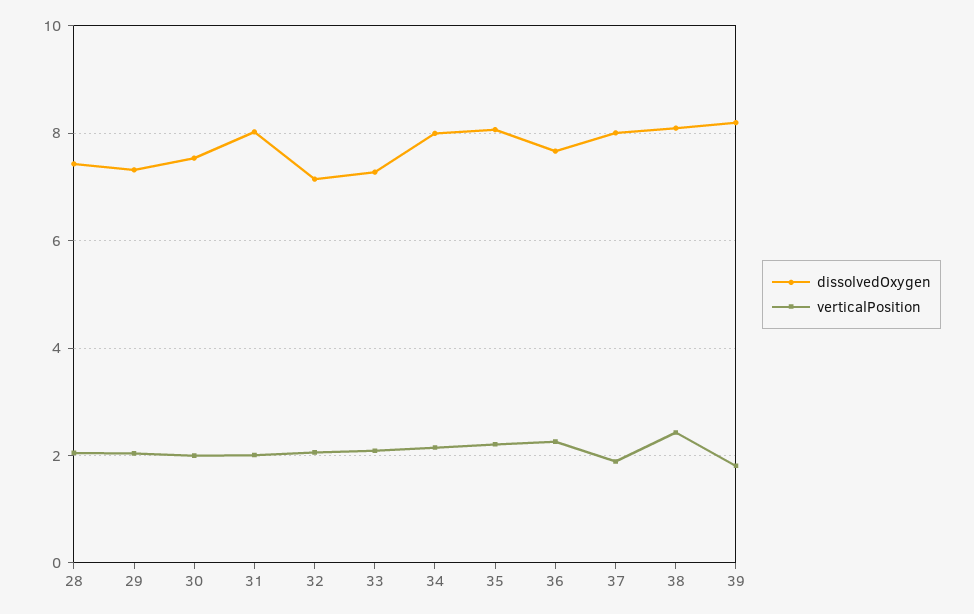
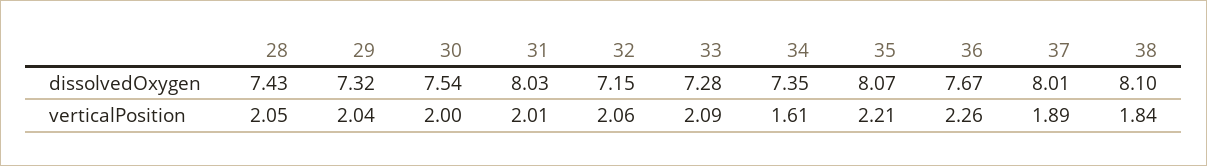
dissolvedOxygen, 34: 8 -> 7.35
verticalPosition, 34: 2.2 -> 1.61
verticalPosition, 38: 2.4 -> 1.84
dissolvedOxygen, 39: 8.2 -> none
verticalPosition, 39: 1.8 -> none

